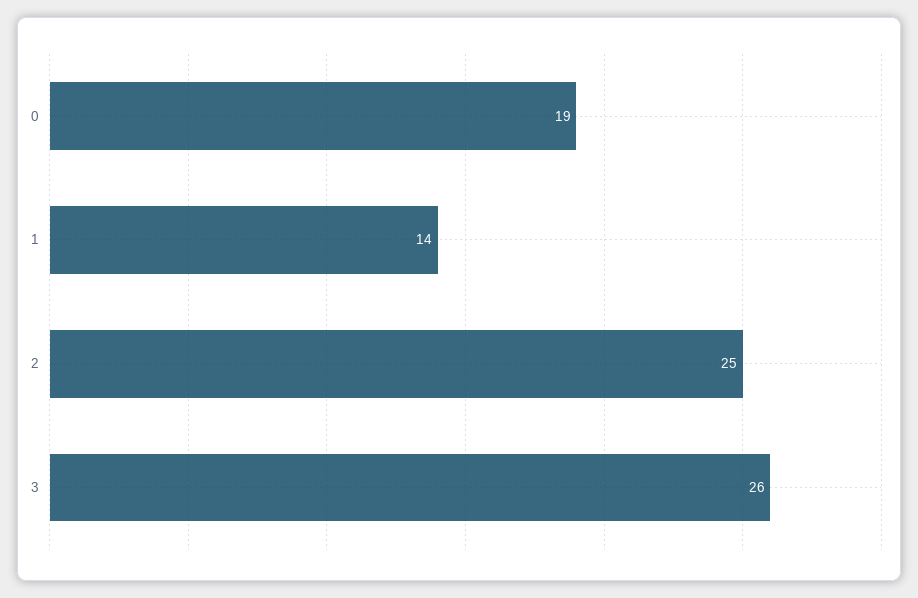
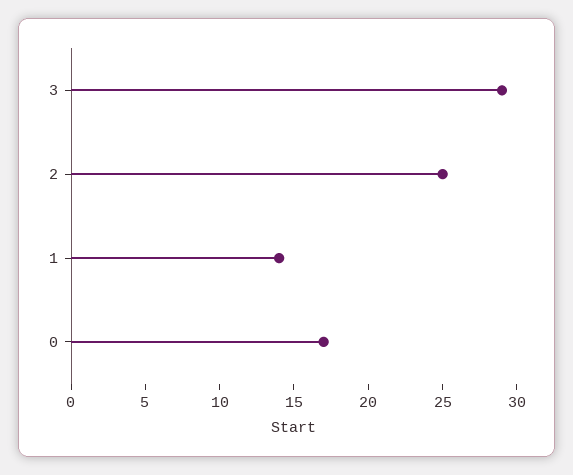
0: 19 -> 17
3: 26 -> 29

